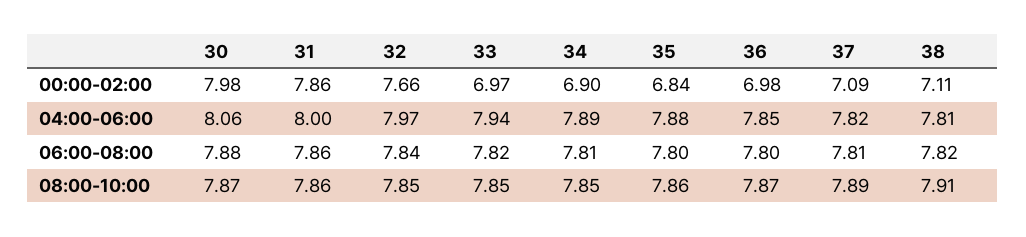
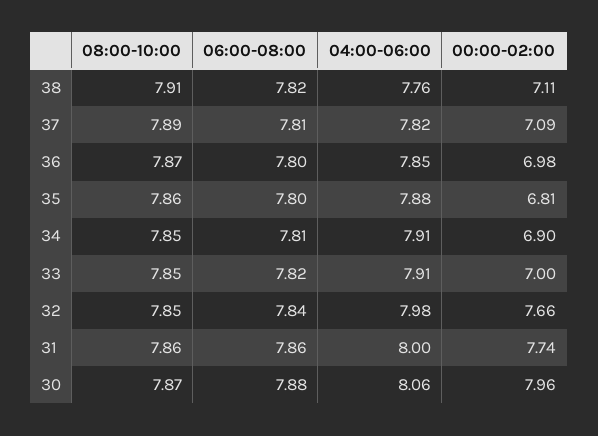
30, 00:00-02:00: 7.98 -> 7.96
31, 00:00-02:00: 7.86 -> 7.74
33, 00:00-02:00: 6.97 -> 7
35, 00:00-02:00: 6.84 -> 6.81
32, 04:00-06:00: 7.97 -> 7.98
33, 04:00-06:00: 7.94 -> 7.91
34, 04:00-06:00: 7.89 -> 7.91
38, 04:00-06:00: 7.81 -> 7.76

